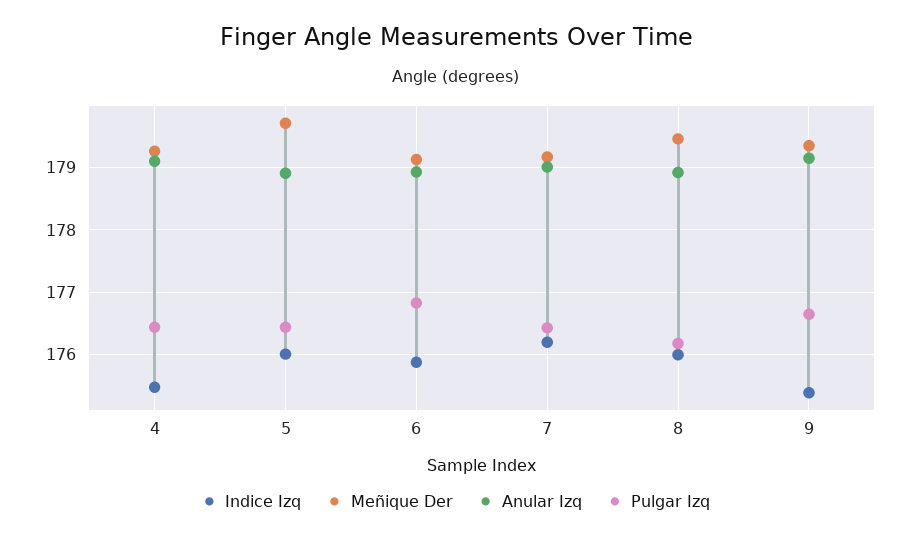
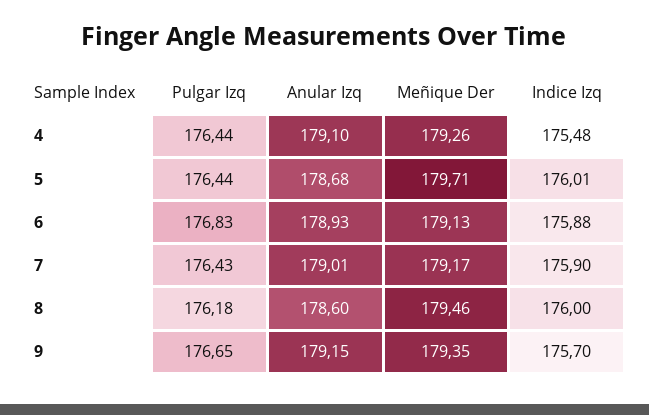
Anular Izq, 5: 178.9 -> 178.68
Indice Izq, 7: 176.2 -> 175.9
Anular Izq, 8: 178.9 -> 178.6
Indice Izq, 9: 175.4 -> 175.7

